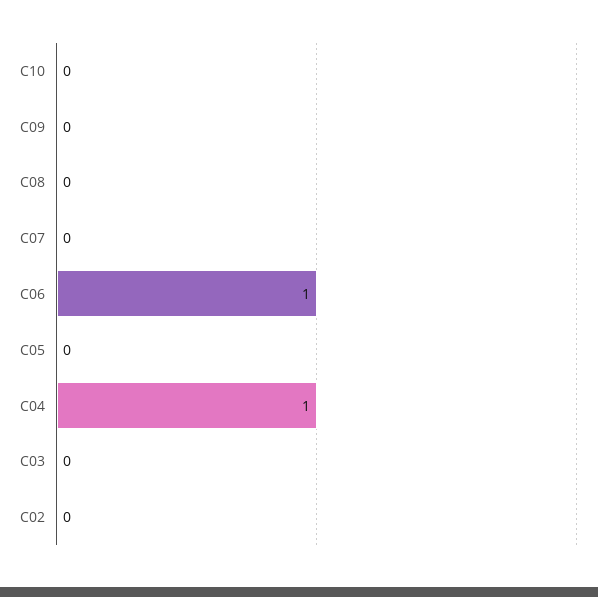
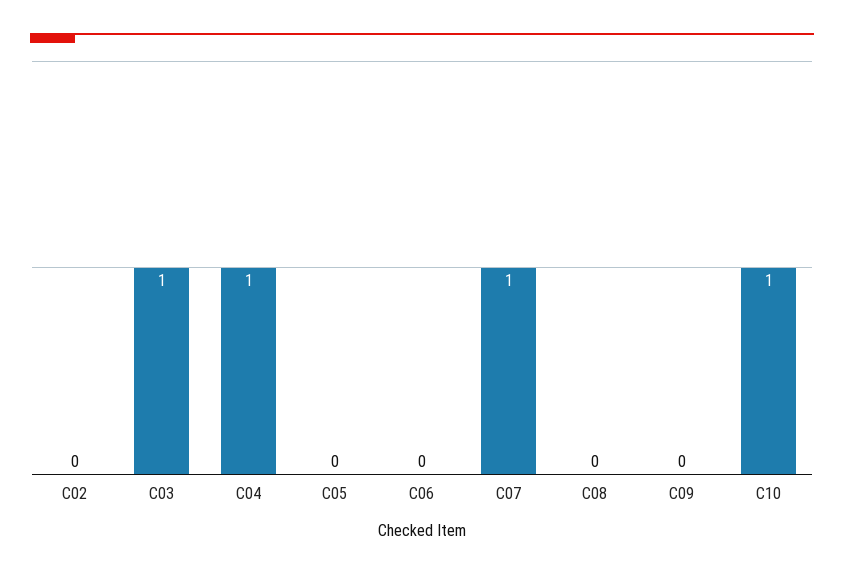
C10: 0 -> 1
C07: 0 -> 1
C06: 1 -> 0
C03: 0 -> 1

